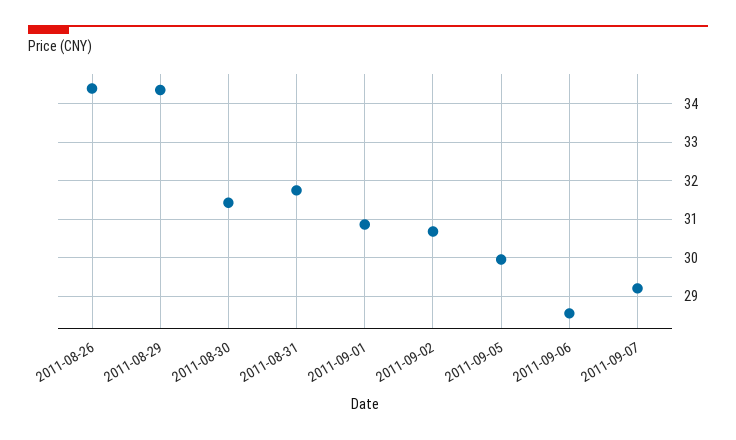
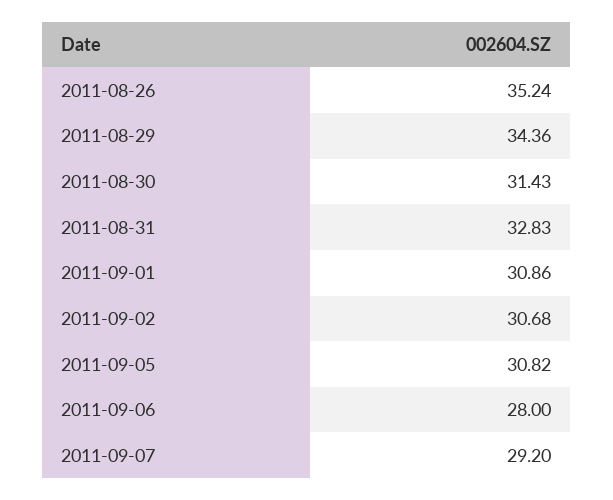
2011-08-26: 34.4 -> 35.24
2011-08-31: 31.8 -> 32.83
2011-09-05: 30 -> 30.82
2011-09-06: 28.6 -> 28

